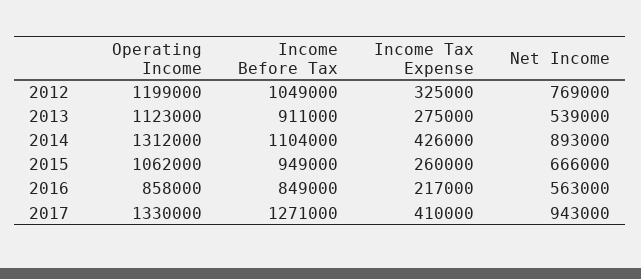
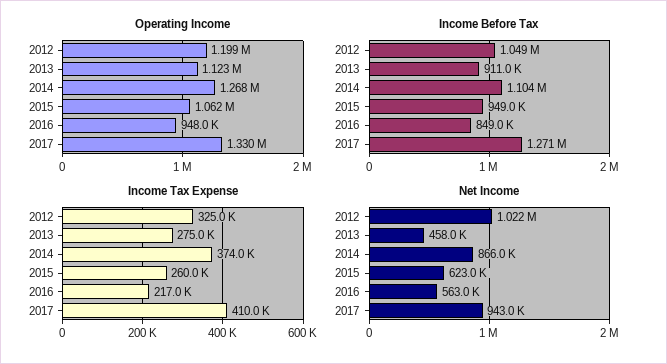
Net Income, 2012: 769000 -> 1022000
Net Income, 2013: 539000 -> 458000
Operating Income, 2014: 1312000 -> 1268000
Income Tax Expense, 2014: 426000 -> 374000
Net Income, 2014: 893000 -> 866000
Net Income, 2015: 666000 -> 623000
Operating Income, 2016: 858000 -> 948000

